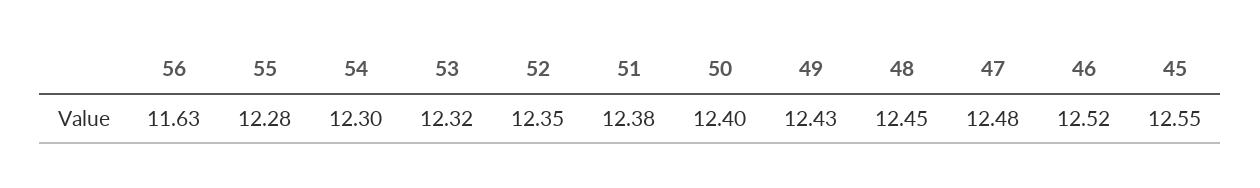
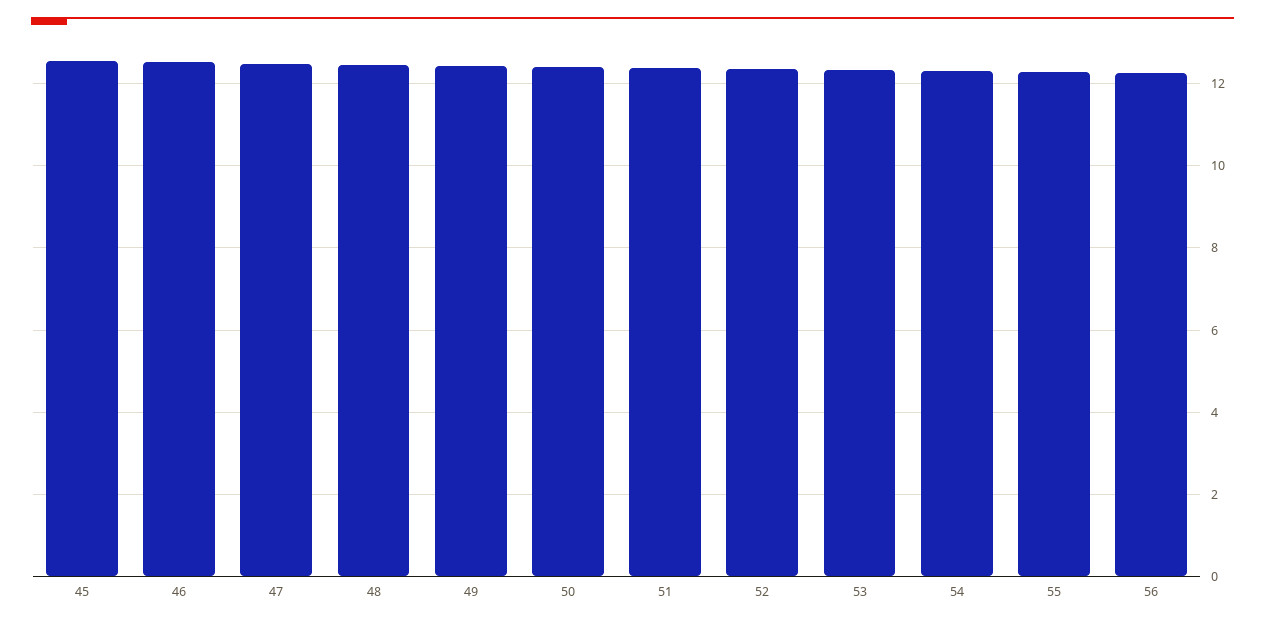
56: 11.63 -> 12.2

